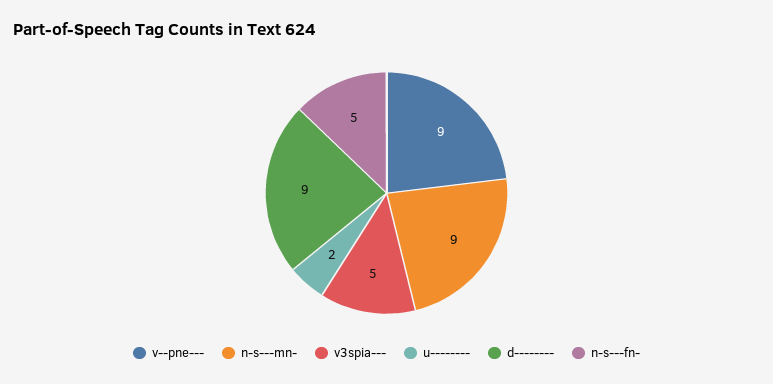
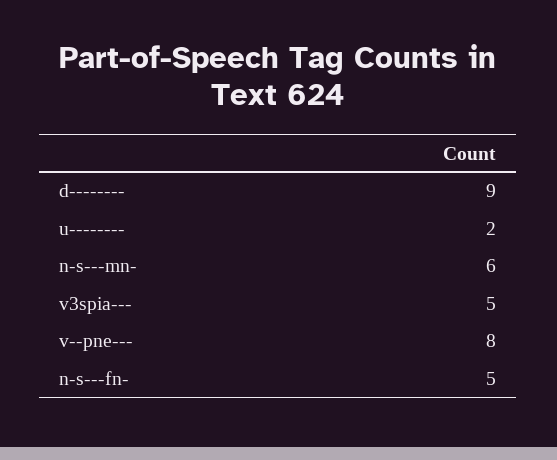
v--pne---: 9 -> 8
n-s---mn-: 9 -> 6

